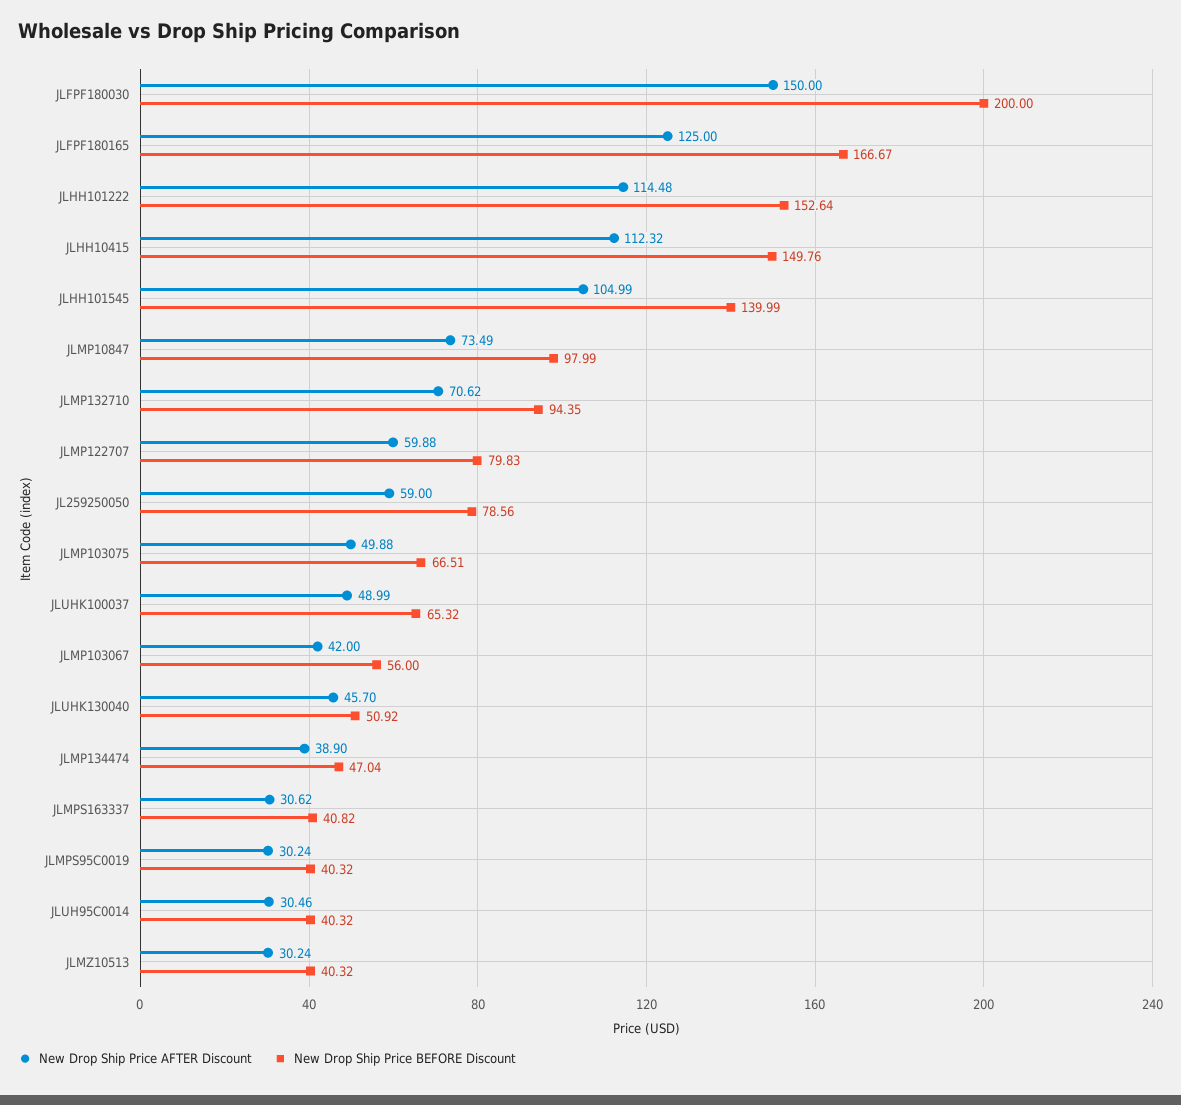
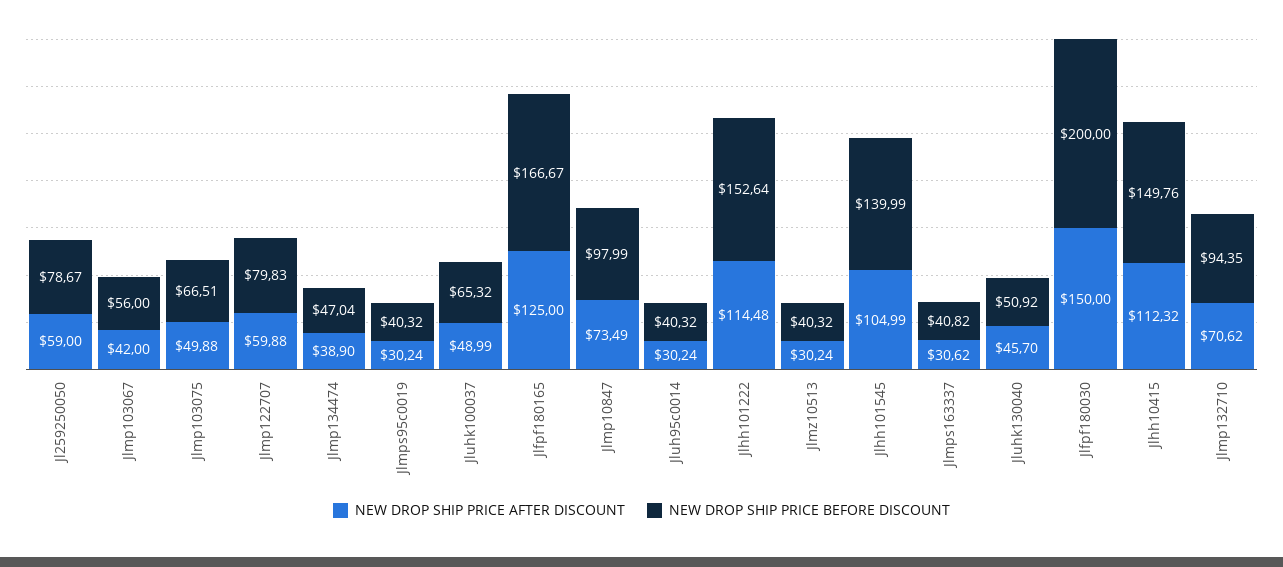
New Drop Ship Price BEFORE Discount, JL259250050: 78.56 -> 78.67
New Drop Ship Price AFTER Discount, JLUH95C0014: 30.46 -> 30.24

